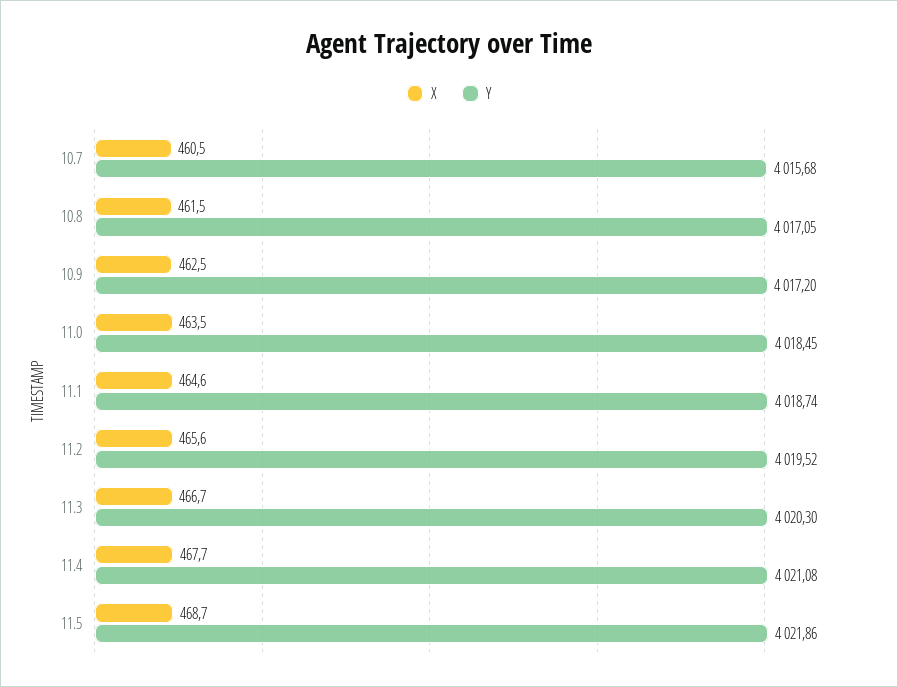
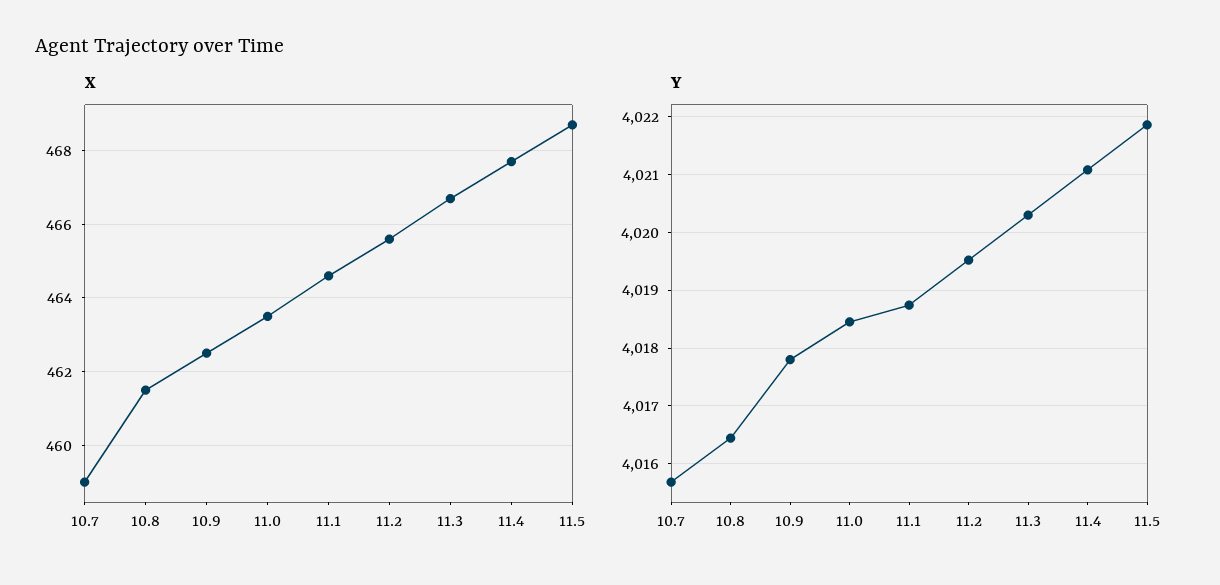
X, 10.7: 460.5 -> 459
Y, 10.8: 4017.05 -> 4016.4
Y, 10.9: 4017.2 -> 4017.8

